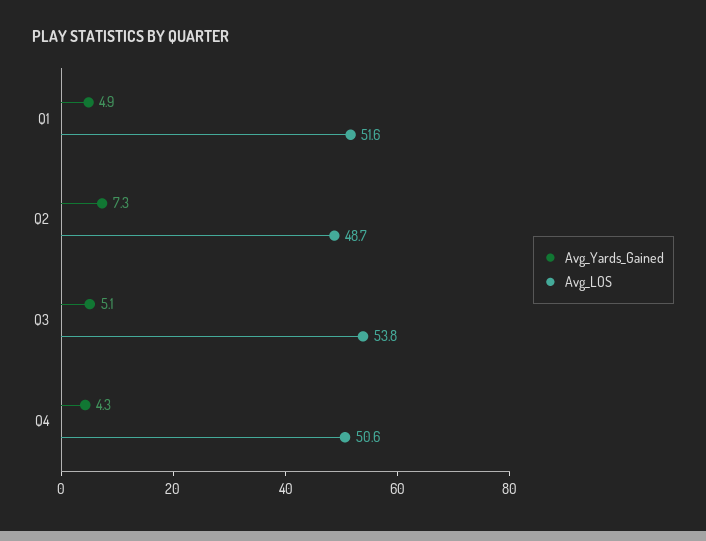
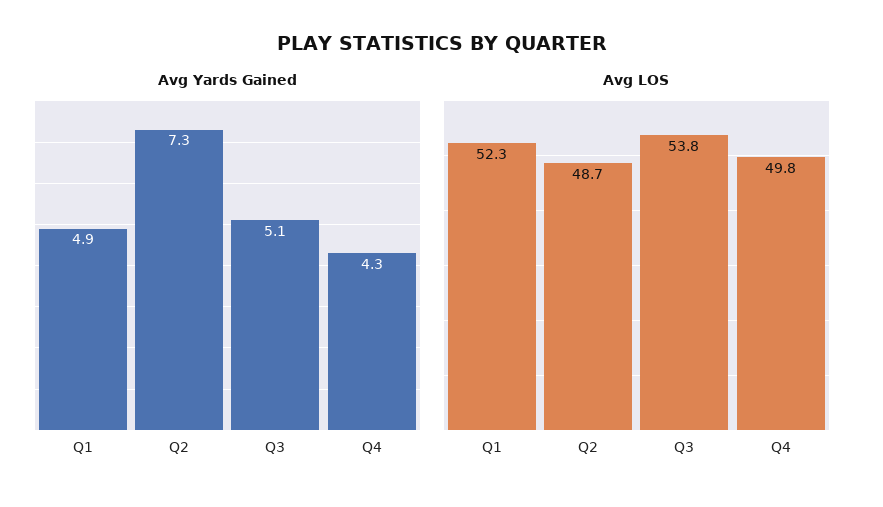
Avg_LOS, Q1: 51.6 -> 52.3
Avg_LOS, Q4: 50.6 -> 49.8

